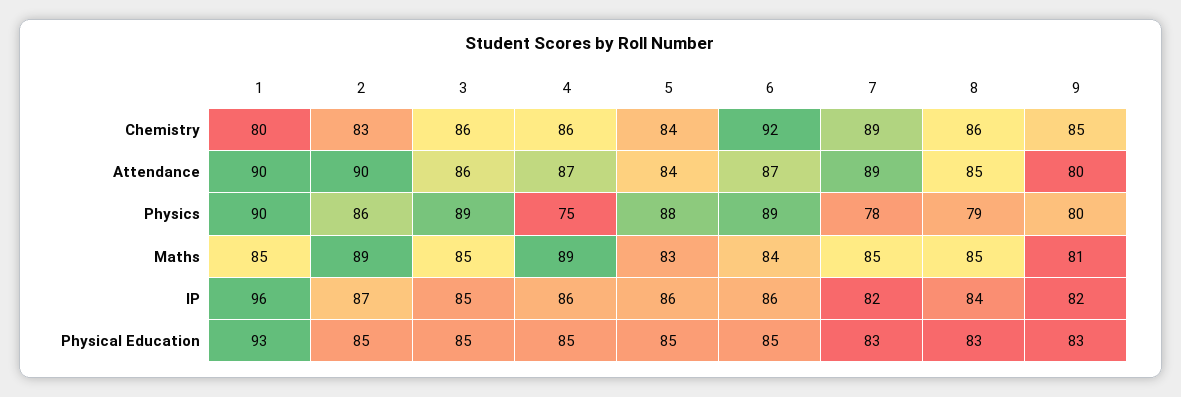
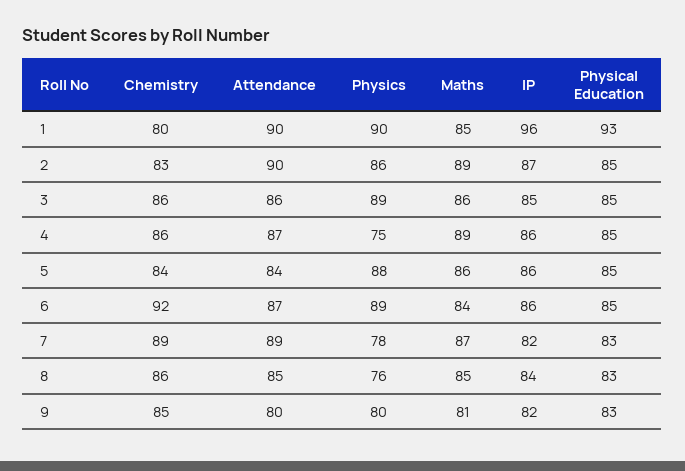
8, Physics: 79 -> 76
3, Maths: 85 -> 86
5, Maths: 83 -> 86
7, Maths: 85 -> 87

